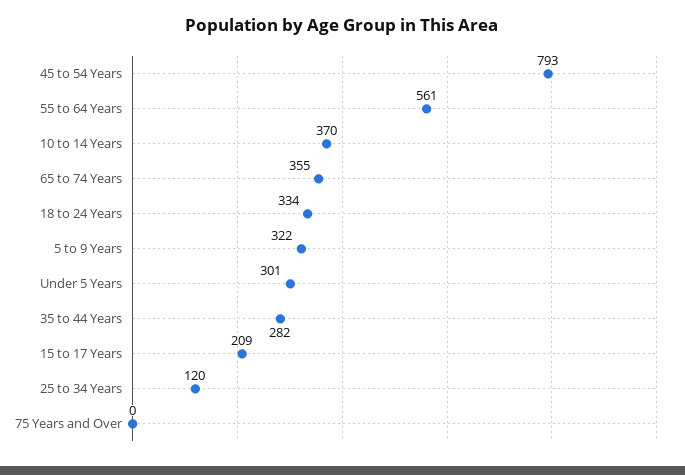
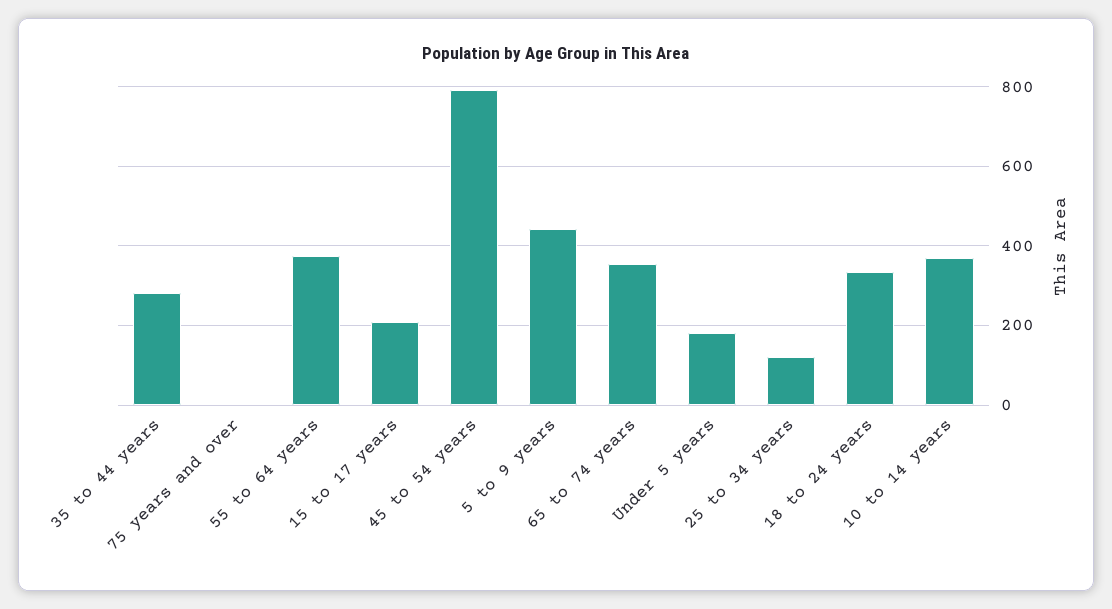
55 to 64 Years: 561 -> 380
5 to 9 Years: 322 -> 440
Under 5 Years: 301 -> 180

